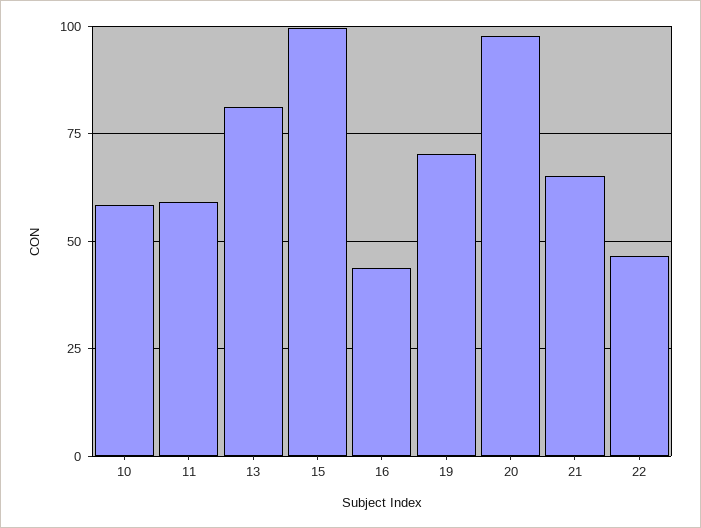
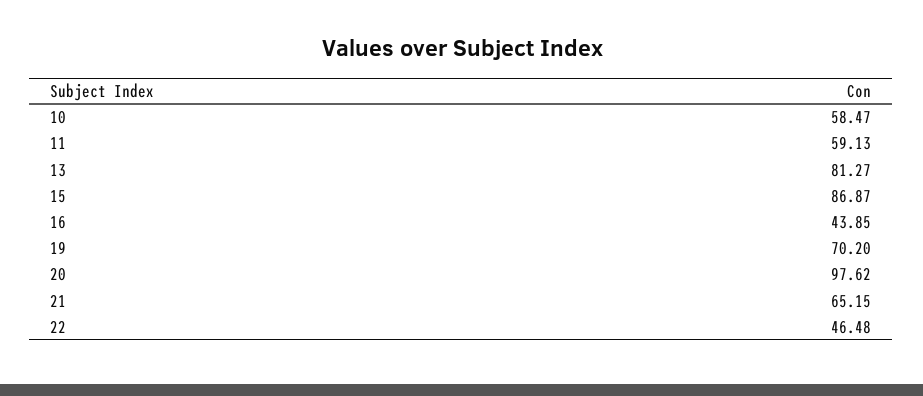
15: 100 -> 86.87

